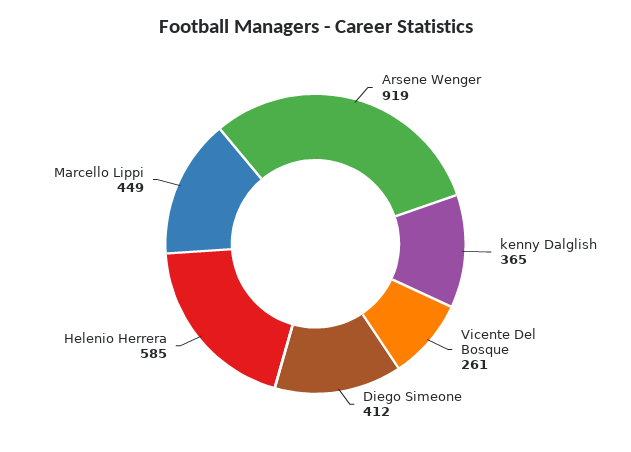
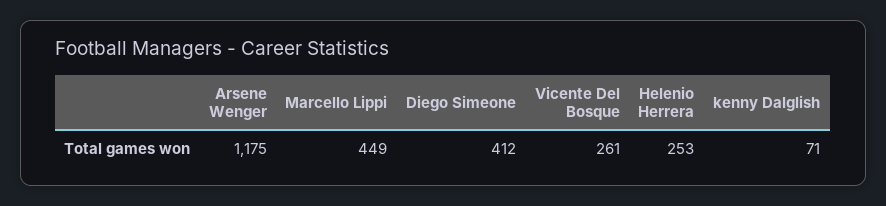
Arsene Wenger: 919 -> 1175
kenny Dalglish: 365 -> 71
Helenio Herrera: 585 -> 253

